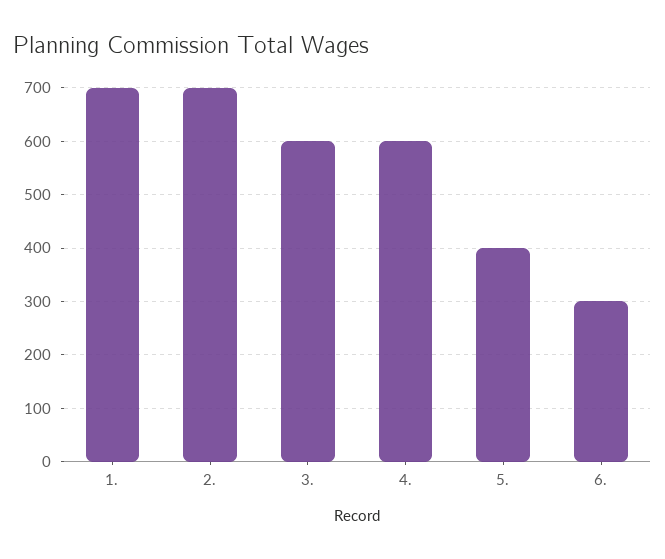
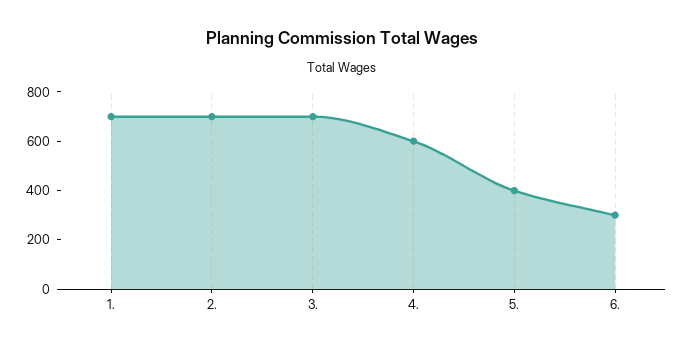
3.: 600 -> 700

